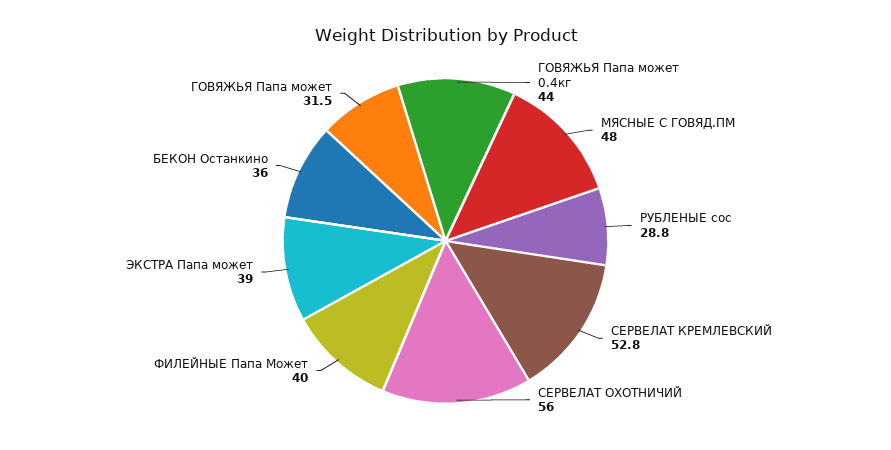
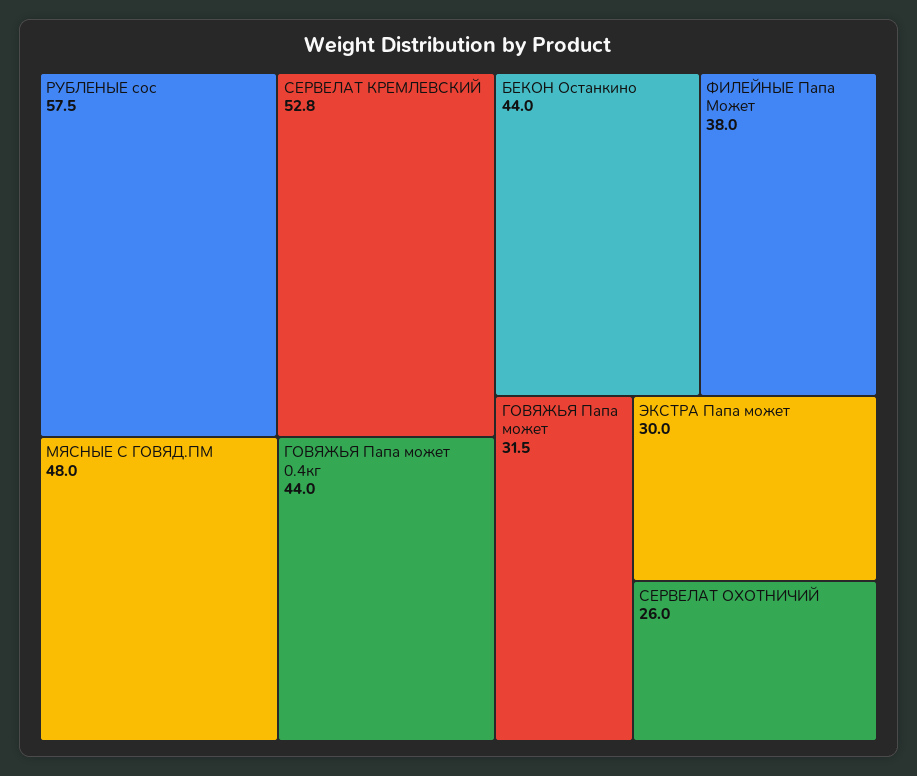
РУБЛЕНЫЕ сос: 28.8 -> 57.5
СЕРВЕЛАТ ОХОТНИЧИЙ: 56 -> 26
ФИЛЕЙНЫЕ Папа Может: 40 -> 38
ЭКСТРА Папа может: 39 -> 30
БЕКОН Останкино: 36 -> 44

